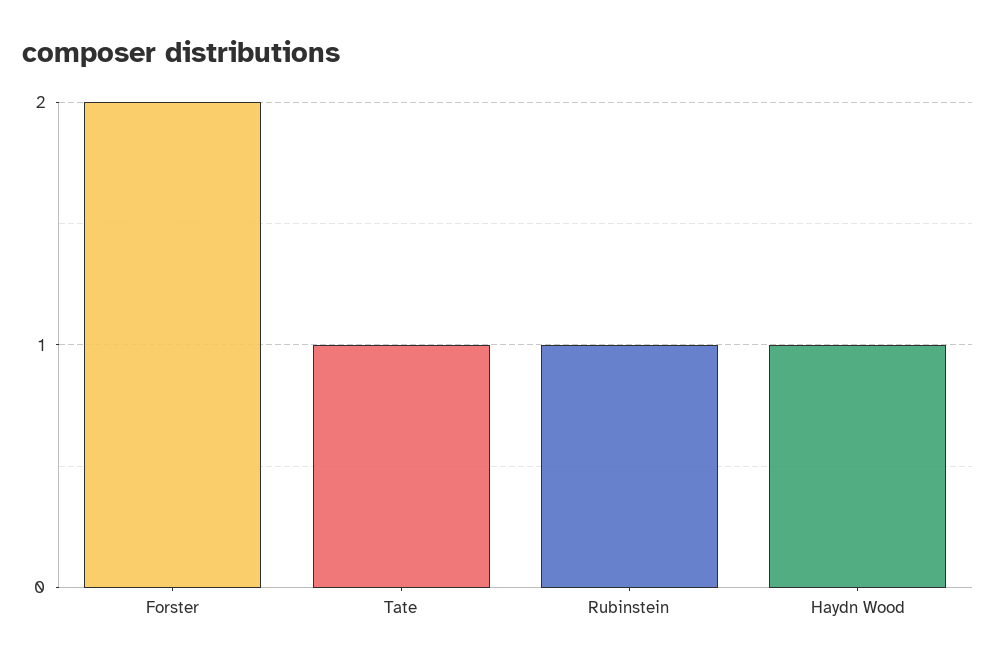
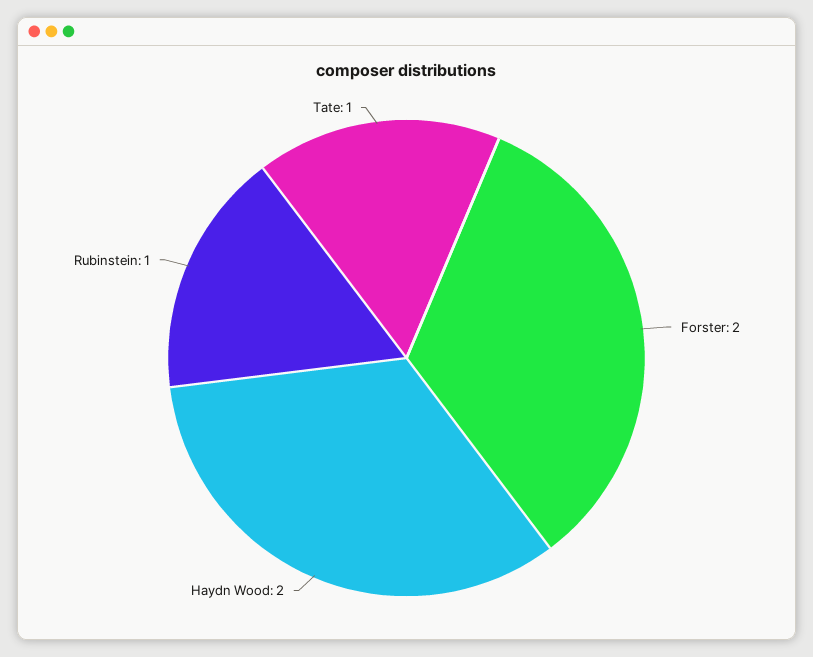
Haydn Wood: 1 -> 2

